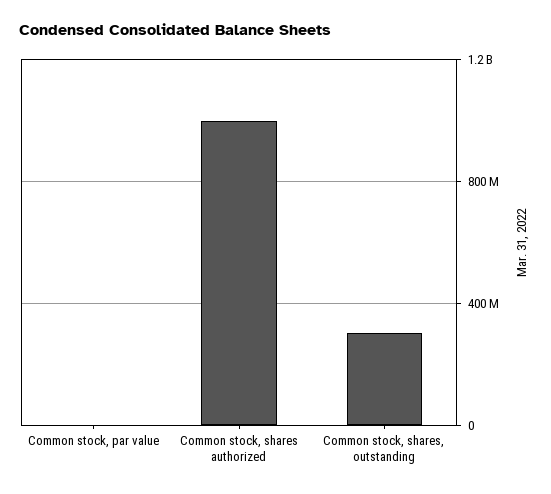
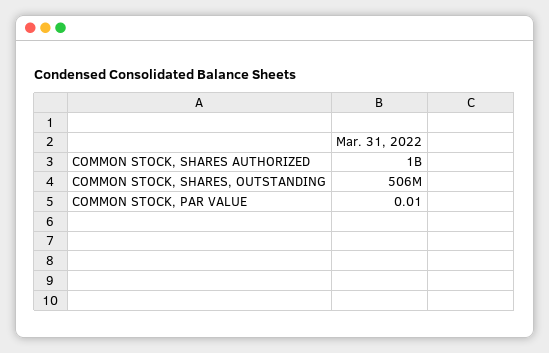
Common stock, shares, outstanding: 300000000 -> 506000000

